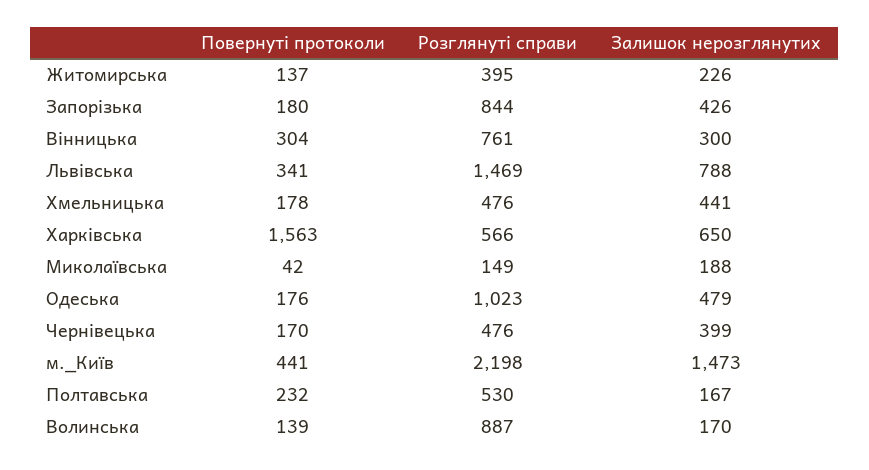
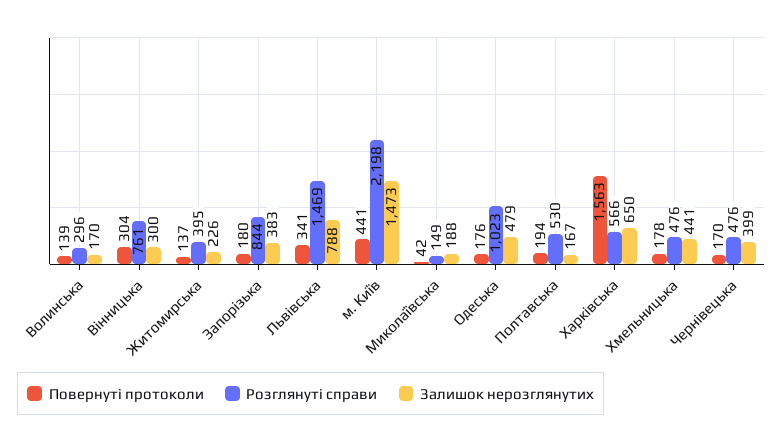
Залишок нерозглянутих, Запорізька: 426 -> 383
Повернуті протоколи, Полтавська: 232 -> 194
Розглянуті справи, Волинська: 887 -> 296

